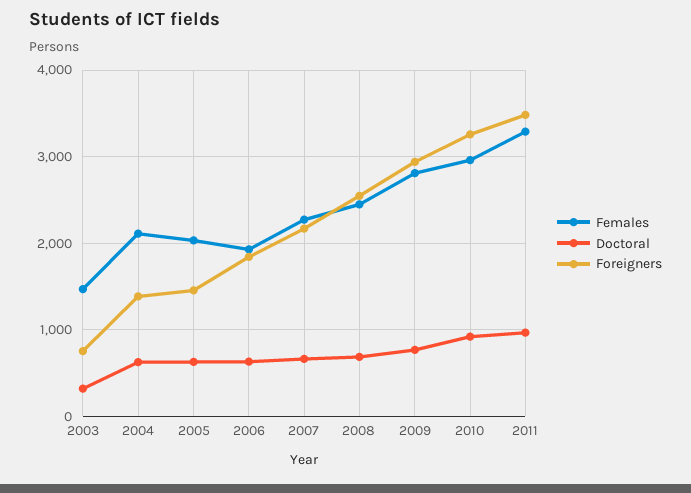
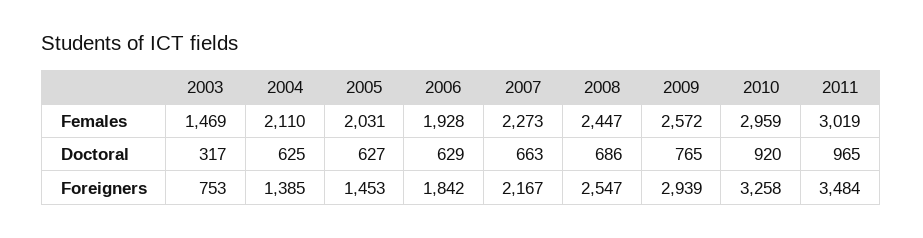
Females, 2009: 2800 -> 2572
Females, 2011: 3300 -> 3019

